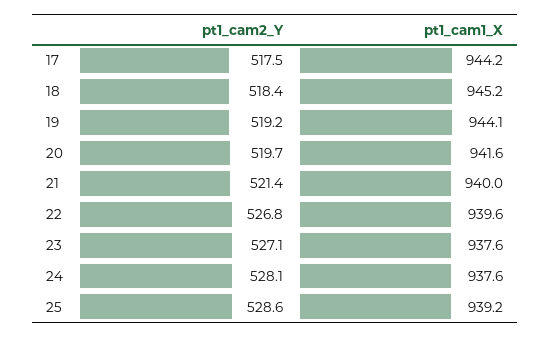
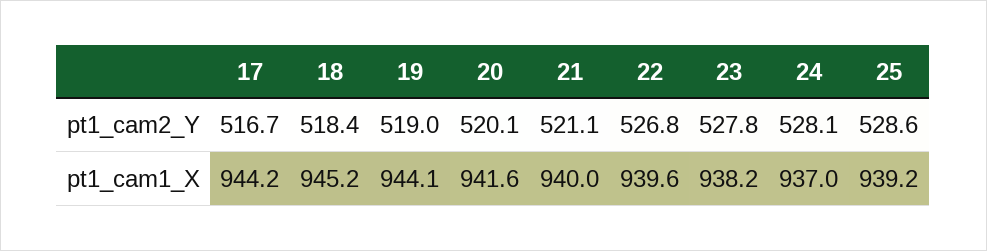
pt1_cam2_Y, 17: 517.5 -> 516.7
pt1_cam2_Y, 19: 519.2 -> 519
pt1_cam2_Y, 20: 519.7 -> 520.1
pt1_cam2_Y, 21: 521.4 -> 521.1
pt1_cam2_Y, 23: 527.1 -> 527.8
pt1_cam1_X, 23: 937.6 -> 938.2
pt1_cam1_X, 24: 937.6 -> 937

